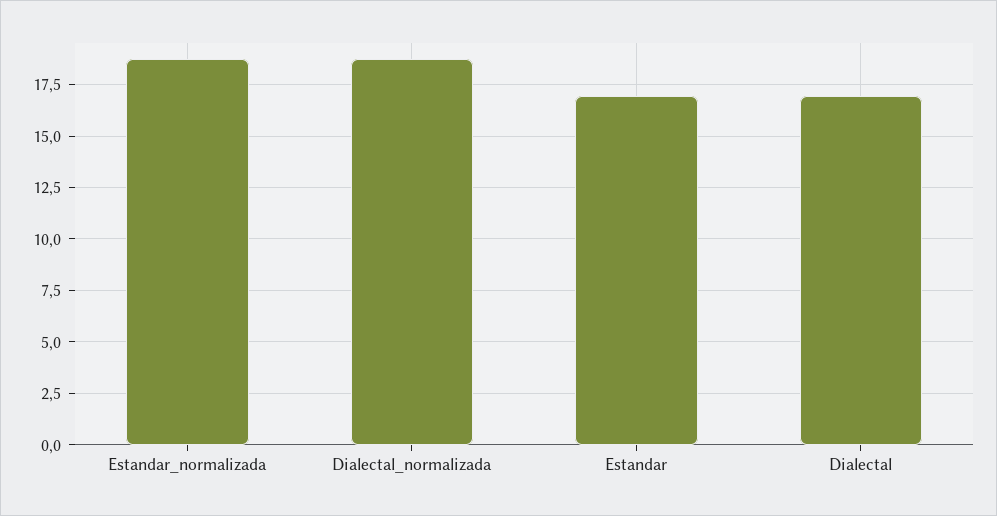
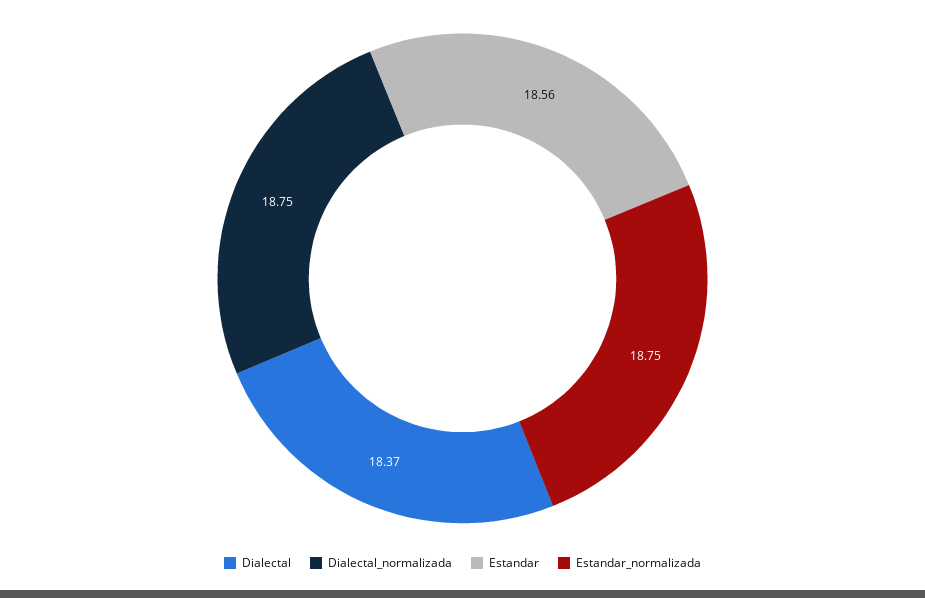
Estandar: 17 -> 18.56
Dialectal: 17 -> 18.37

